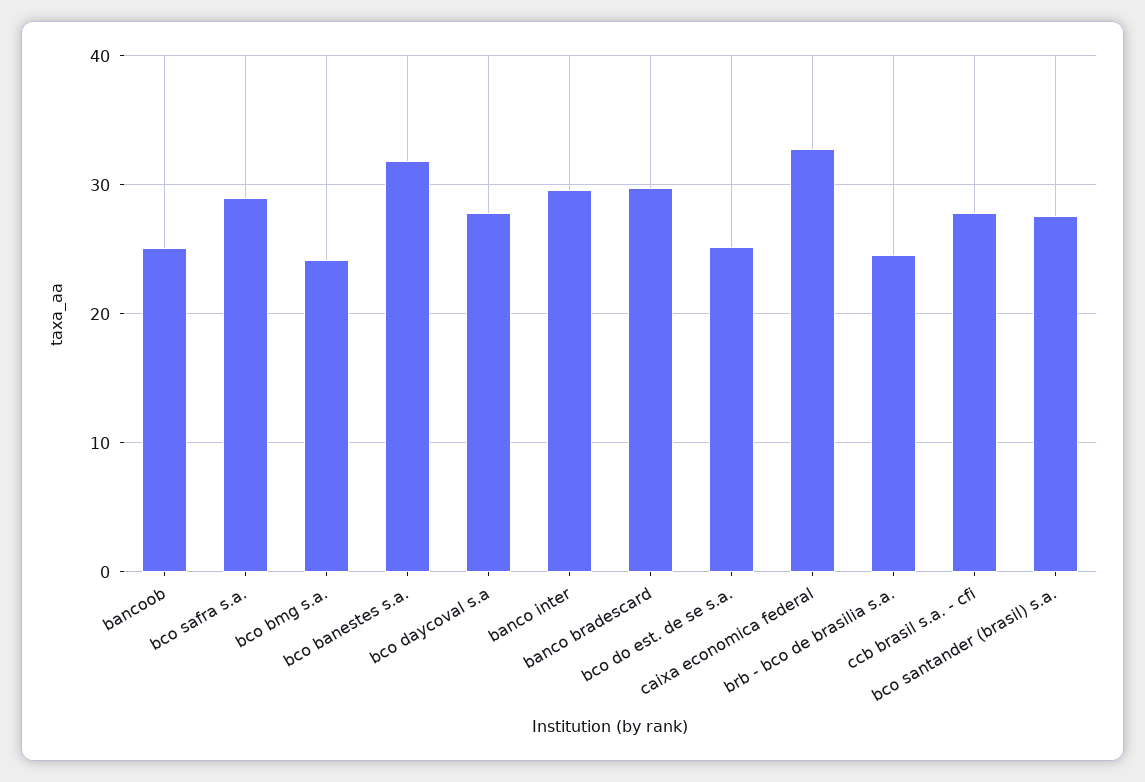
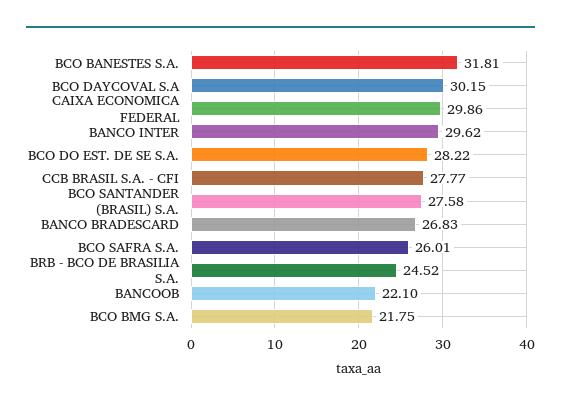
bancoob: 25 -> 22.1
bco safra s.a.: 29 -> 26.01
bco bmg s.a.: 24 -> 21.75
bco daycoval s.a: 28 -> 30.15
banco bradescard: 30 -> 26.83
bco do est. de se s.a.: 25 -> 28.22
caixa economica federal: 33 -> 29.86

